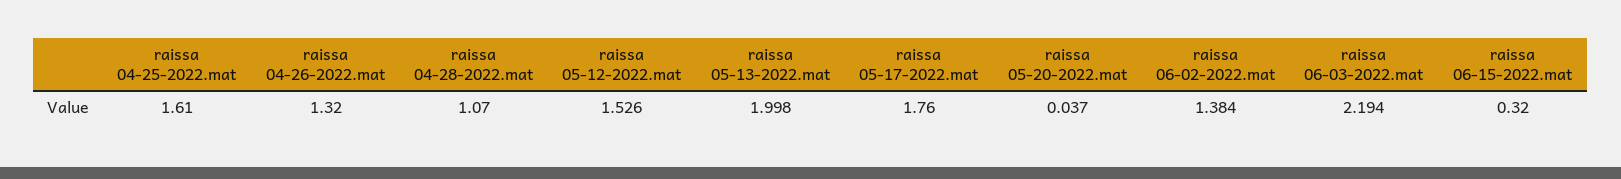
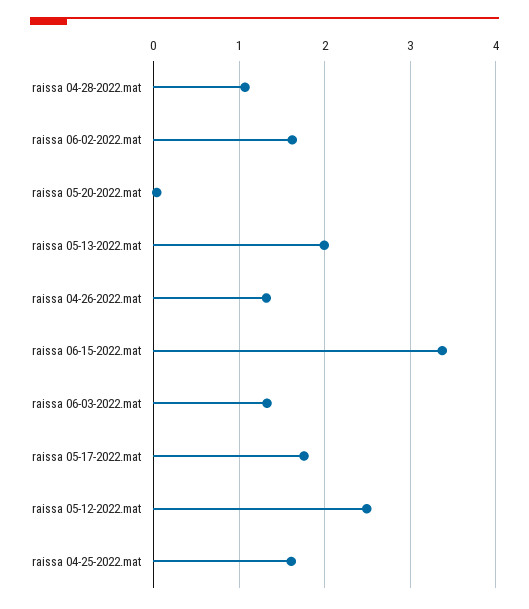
raissa 05-12-2022.mat: 1.526 -> 2.5
raissa 06-02-2022.mat: 1.384 -> 1.6
raissa 06-03-2022.mat: 2.194 -> 1.3
raissa 06-15-2022.mat: 0.32 -> 3.4

